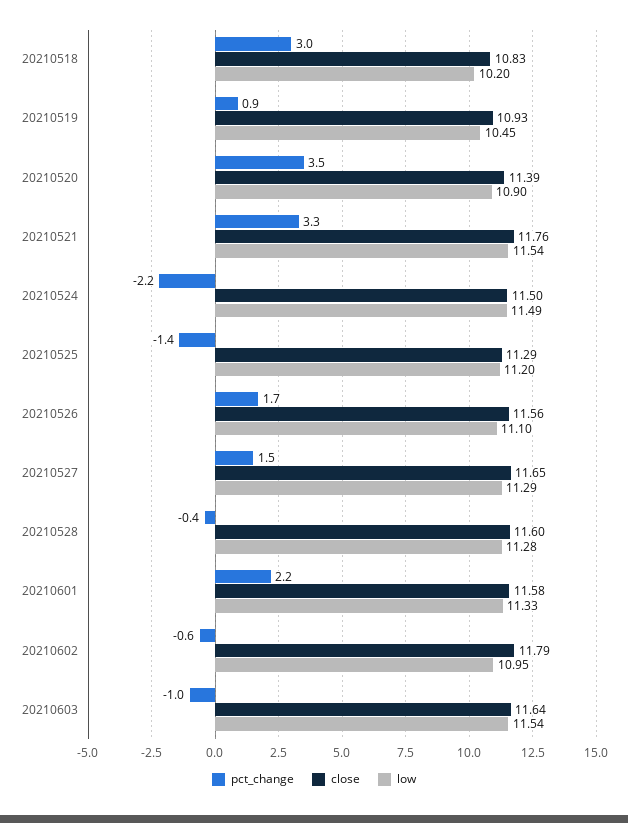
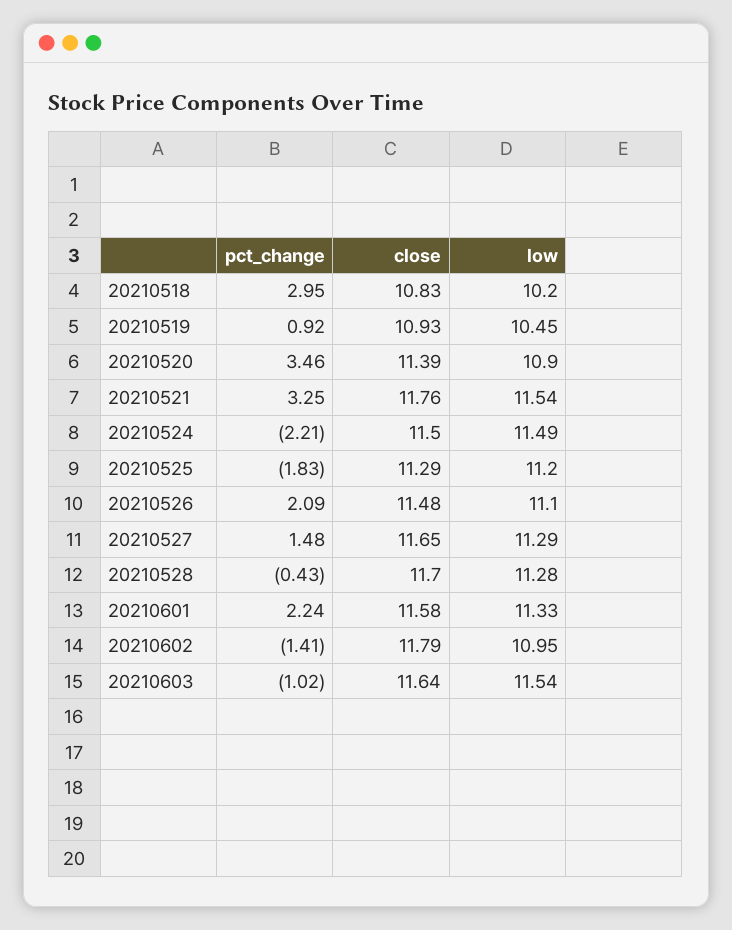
pct_change, 20210525: -1.4 -> -1.83
pct_change, 20210526: 1.7 -> 2.09
close, 20210526: 11.56 -> 11.48
close, 20210528: 11.6 -> 11.7
pct_change, 20210602: -0.6 -> -1.41

